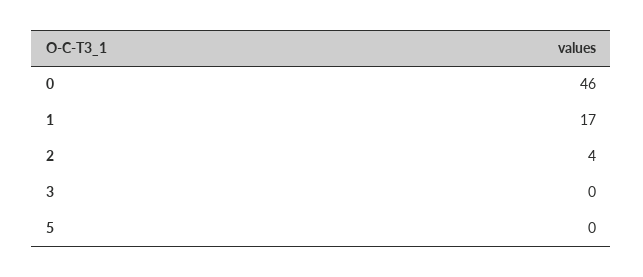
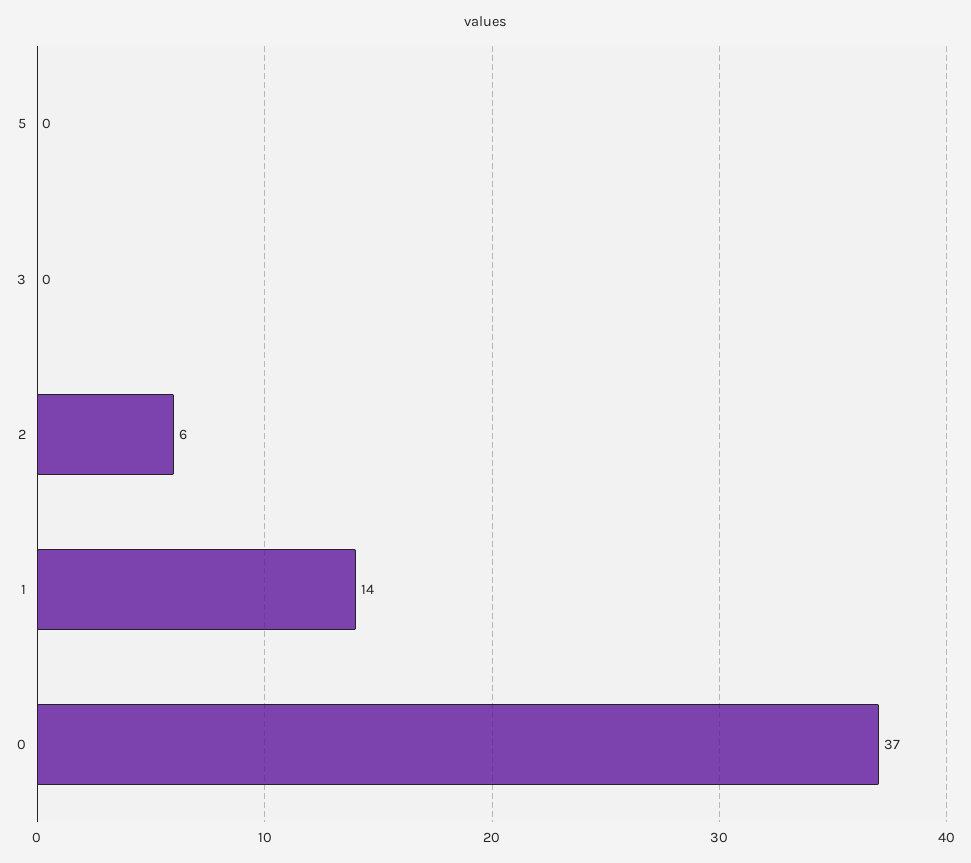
0: 46 -> 37
1: 17 -> 14
2: 4 -> 6

